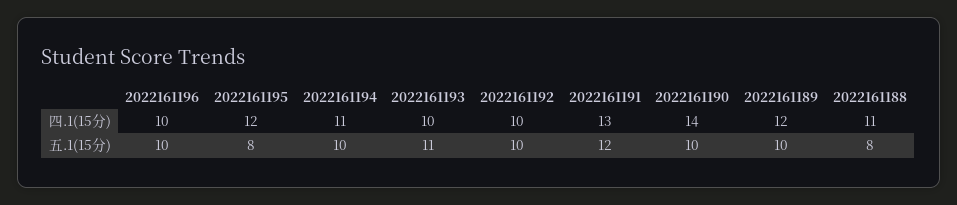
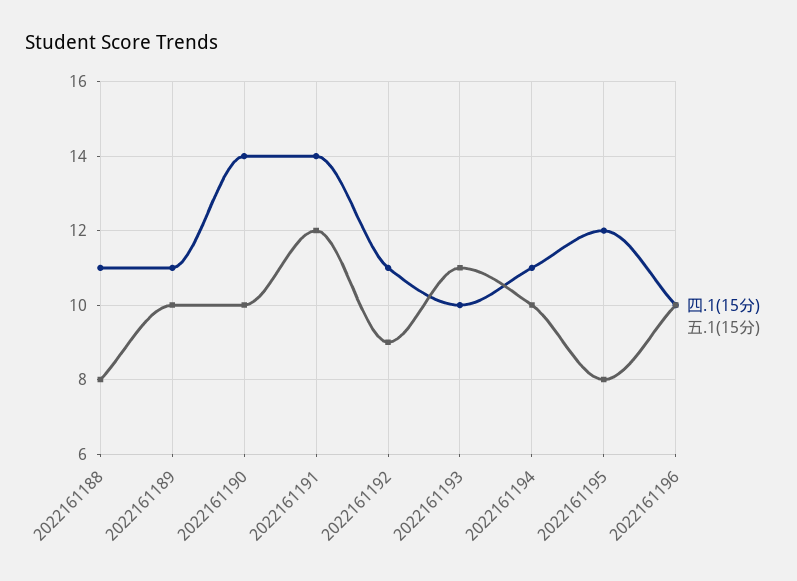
四.1(15分), 2022161192: 10 -> 11
四.1(15分), 2022161191: 13 -> 14
四.1(15分), 2022161189: 12 -> 11
五.1(15分), 2022161192: 10 -> 9

